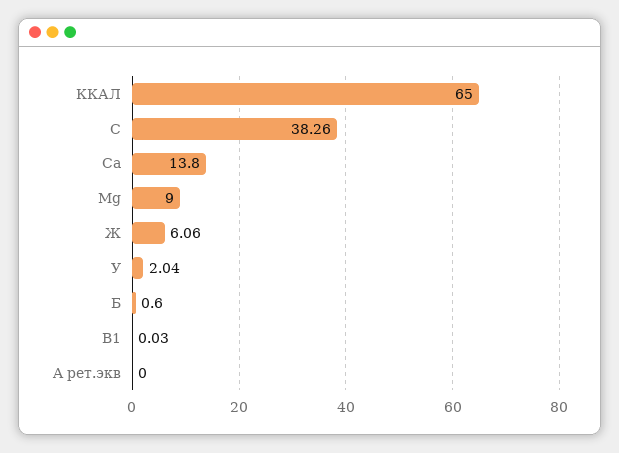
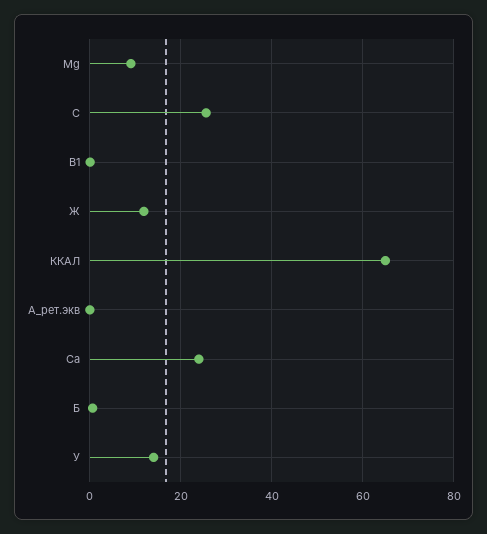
C: 38.26 -> 26
Ca: 13.8 -> 24
Ж: 6.06 -> 12
У: 2.04 -> 14

